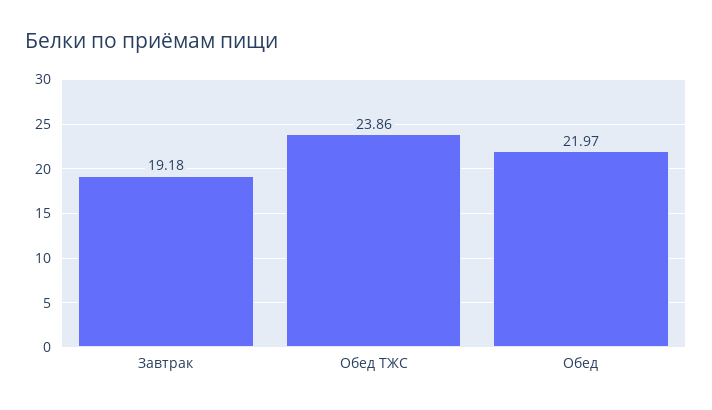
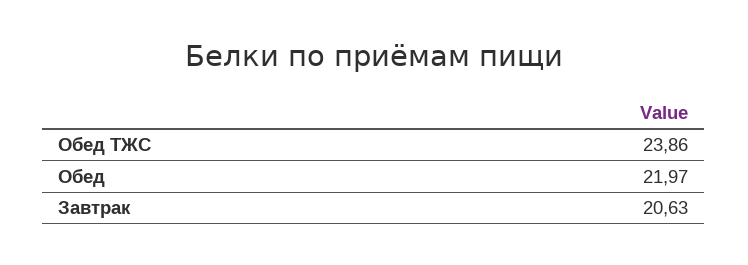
Завтрак: 19.18 -> 20.63

